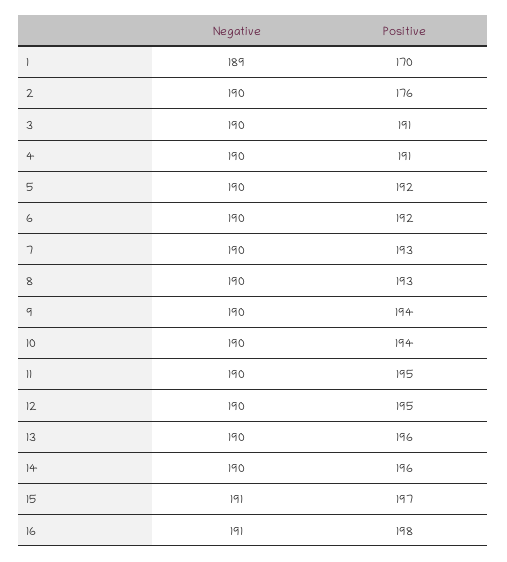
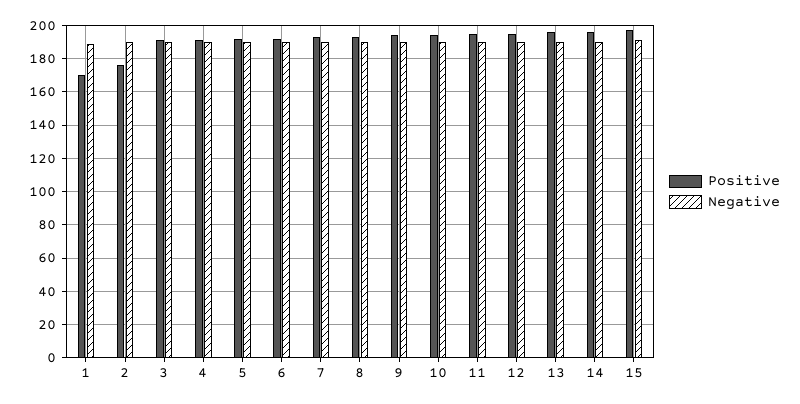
Negative, 16: 191 -> none
Positive, 16: 198 -> none

